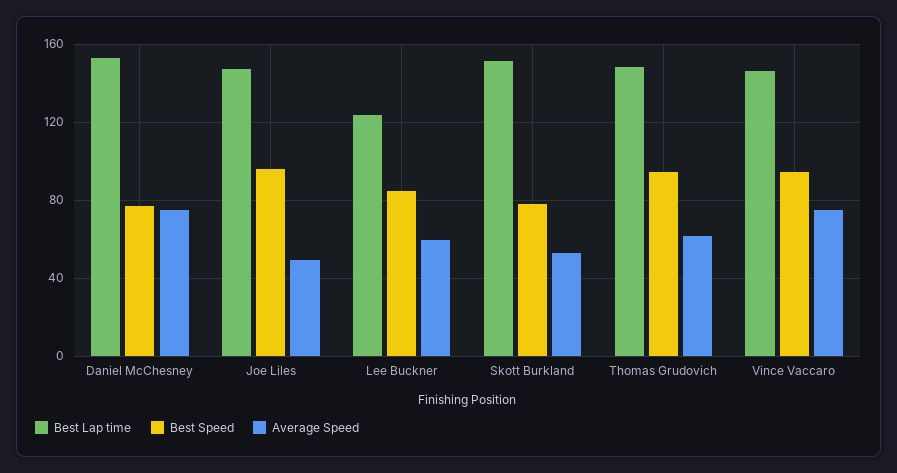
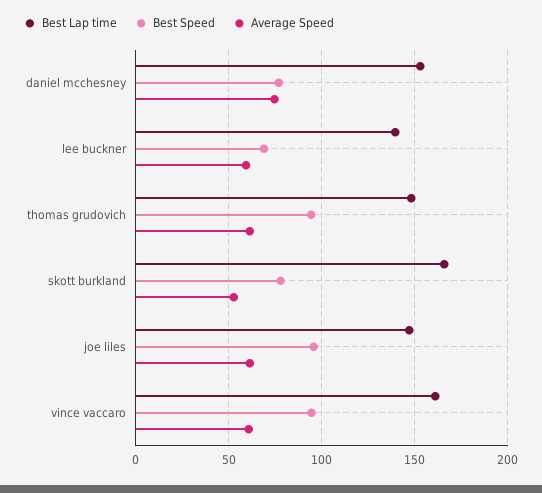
Average Speed, Joe Liles: 50 -> 60
Best Lap time, Lee Buckner: 125 -> 140
Best Speed, Lee Buckner: 85 -> 70
Best Lap time, Skott Burkland: 150 -> 165
Best Lap time, Vince Vaccaro: 145 -> 160
Average Speed, Vince Vaccaro: 75 -> 60

